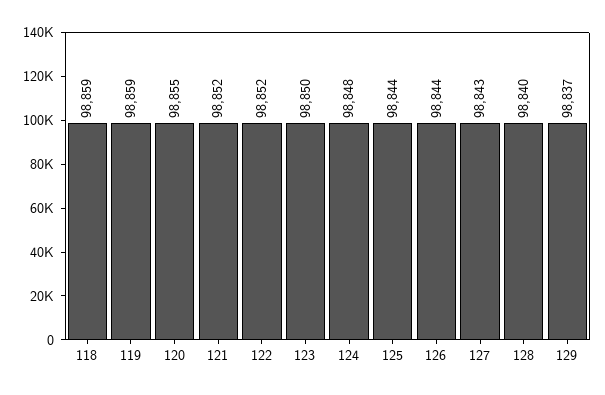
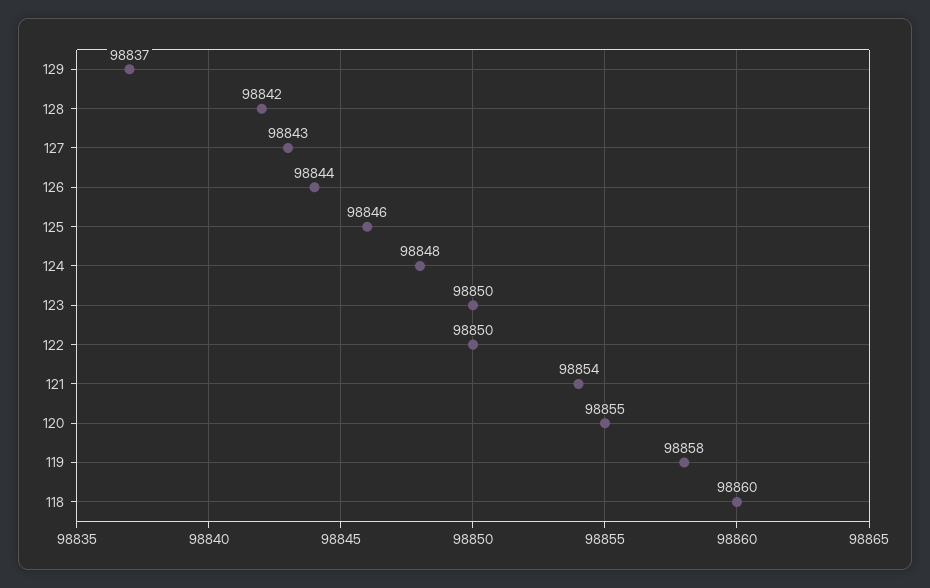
118: 98859 -> 98860
119: 98859 -> 98858
121: 98852 -> 98854
122: 98852 -> 98850
125: 98844 -> 98846
128: 98840 -> 98842

